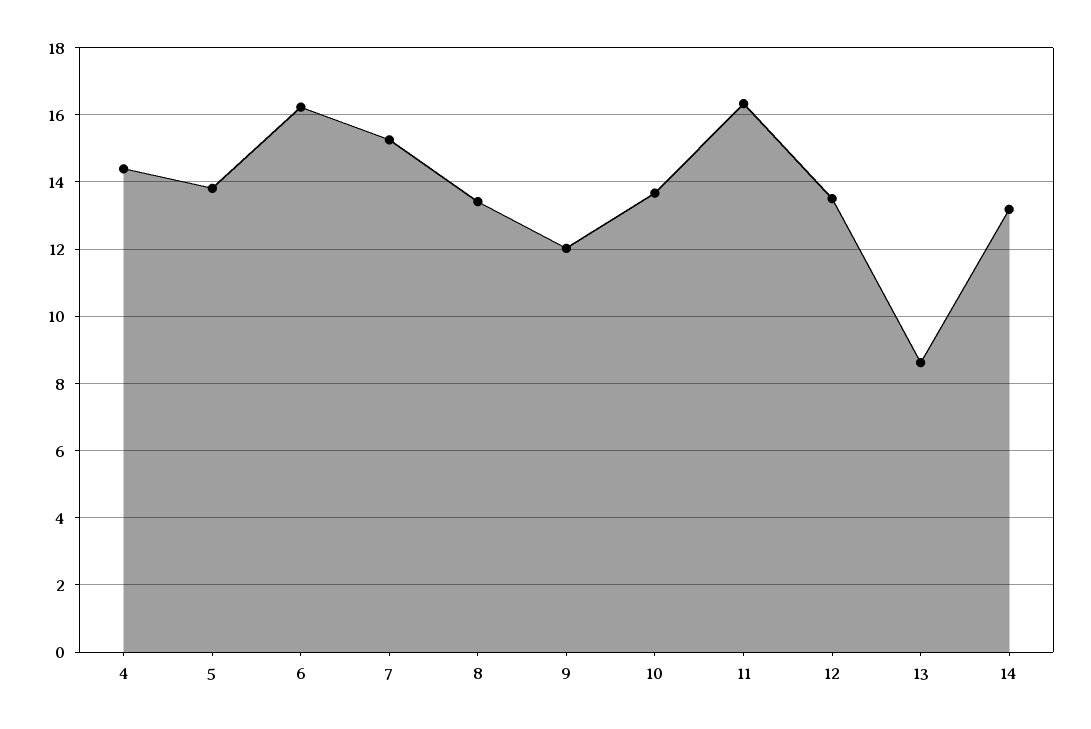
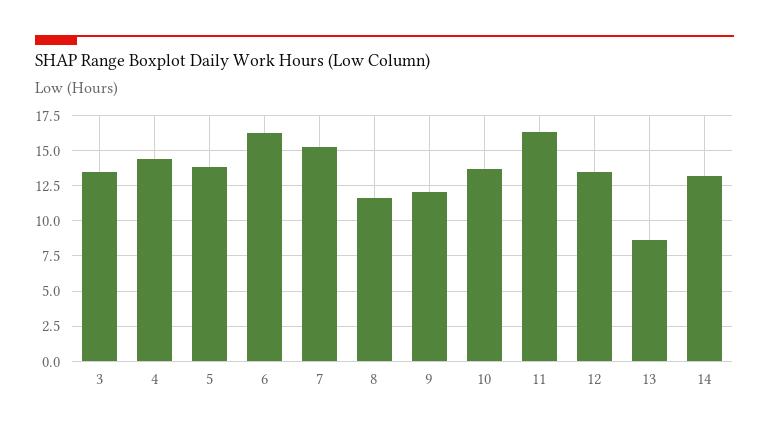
8: 13.4 -> 11.5
3: none -> 13.5

